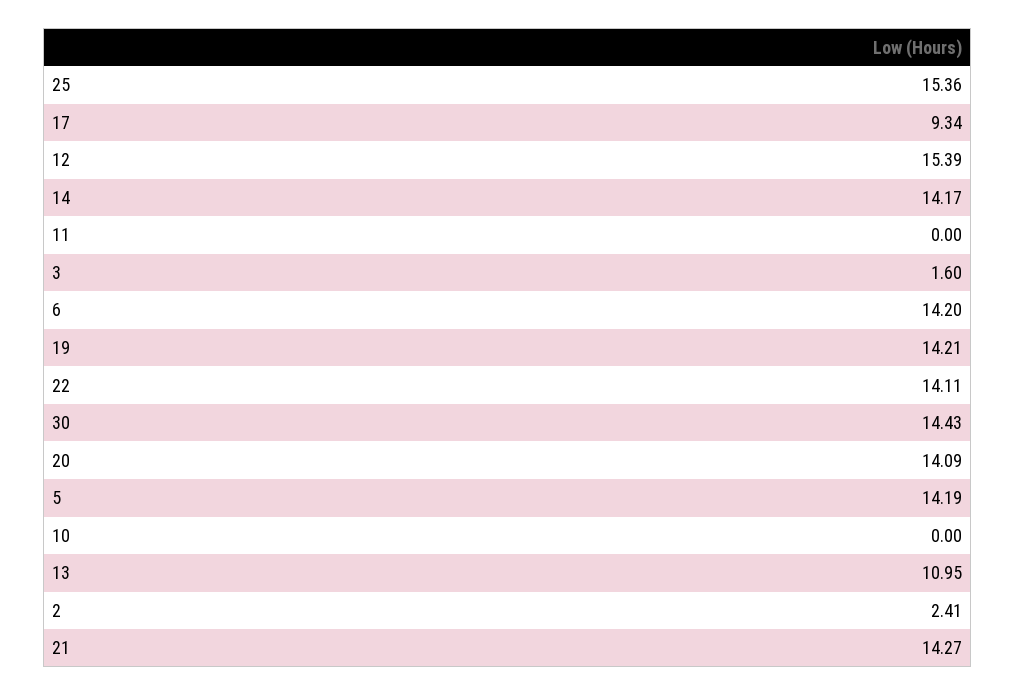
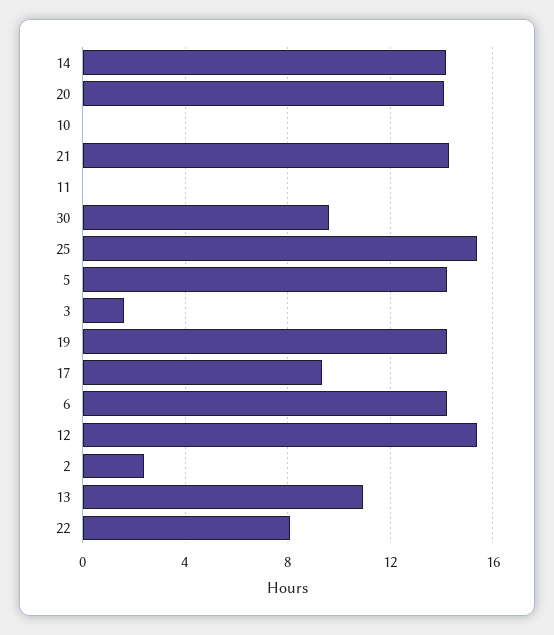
22: 14.11 -> 8
30: 14.43 -> 9.5

